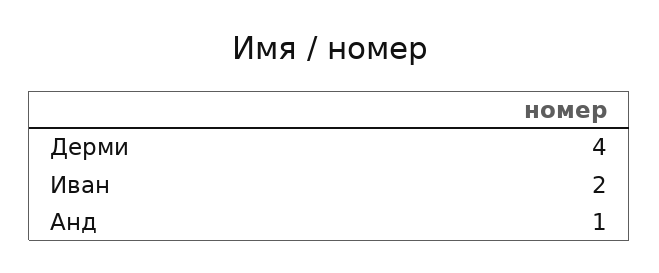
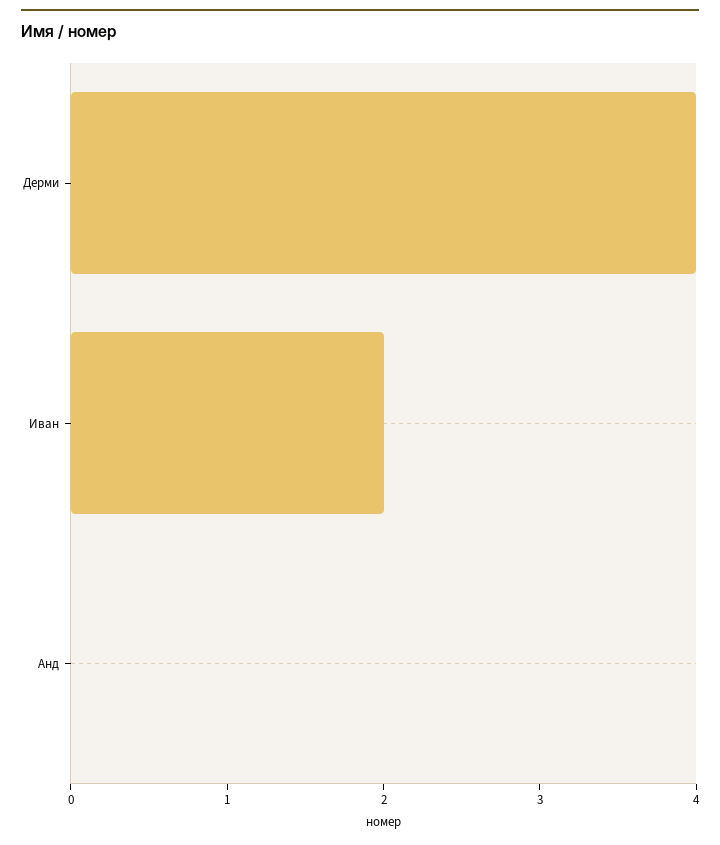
Анд: 1 -> 0

